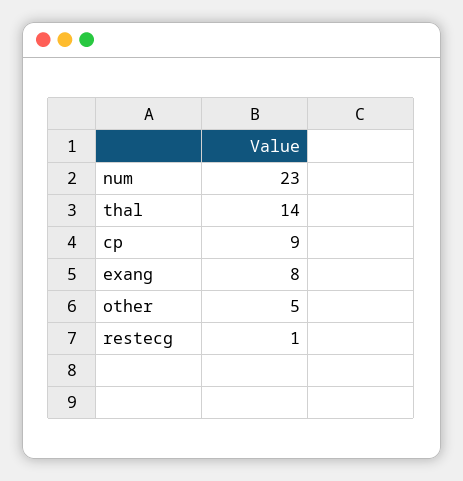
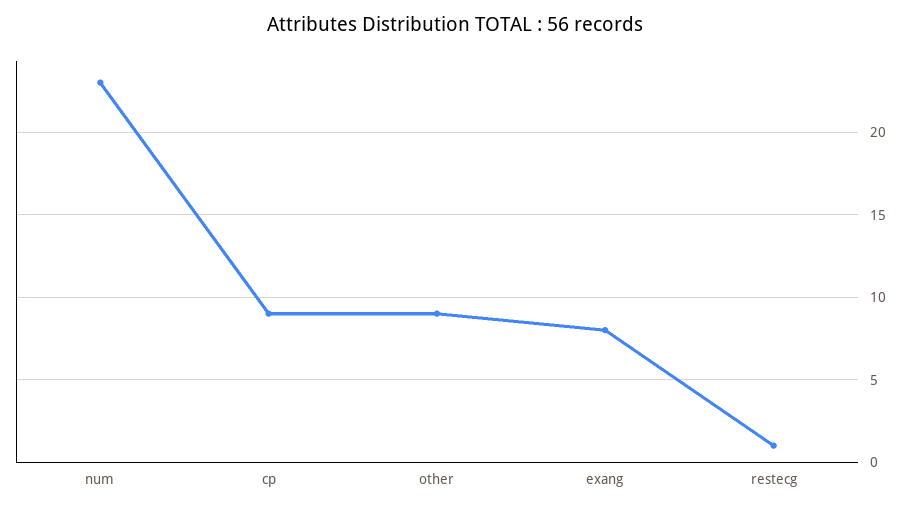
thal: 14 -> none
other: 5 -> 9

